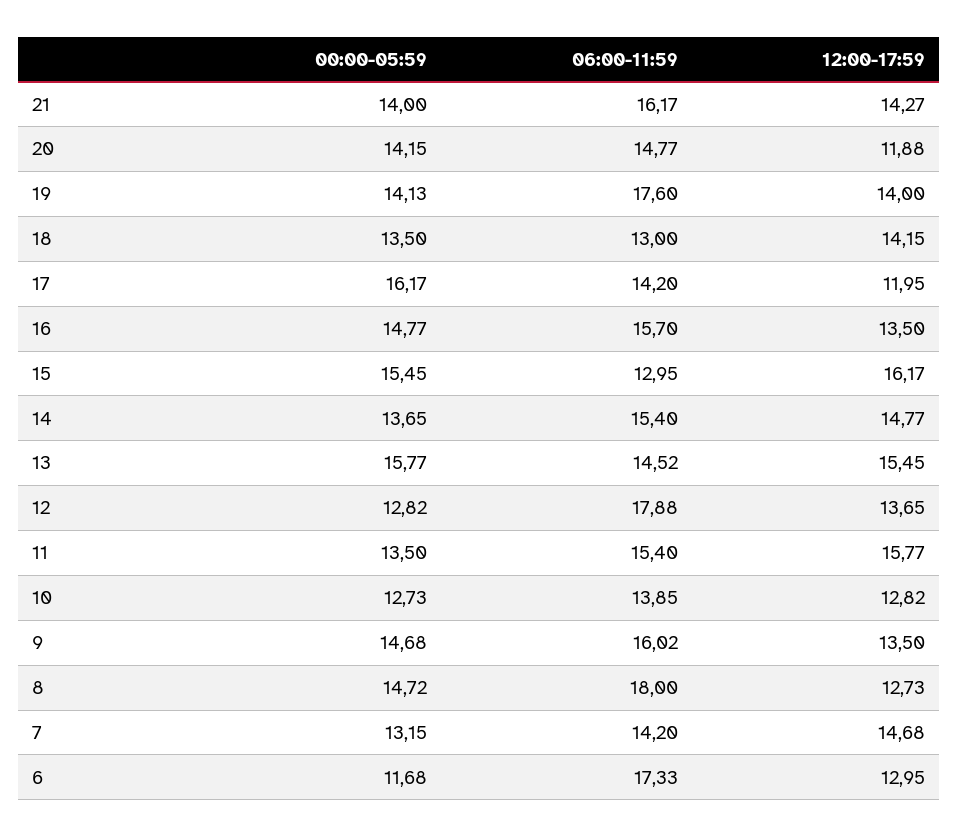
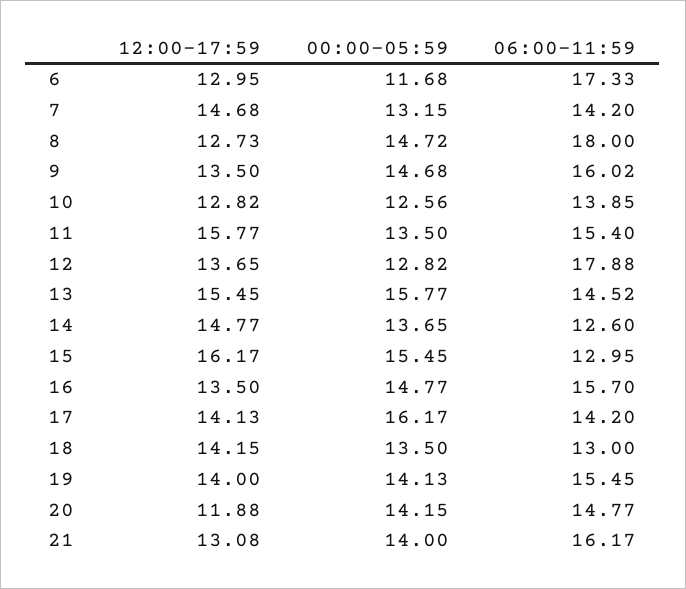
12:00-17:59, 21: 14.27 -> 13.08
06:00-11:59, 19: 17.6 -> 15.45
12:00-17:59, 17: 11.95 -> 14.13
06:00-11:59, 14: 15.4 -> 12.6
00:00-05:59, 10: 12.73 -> 12.56

